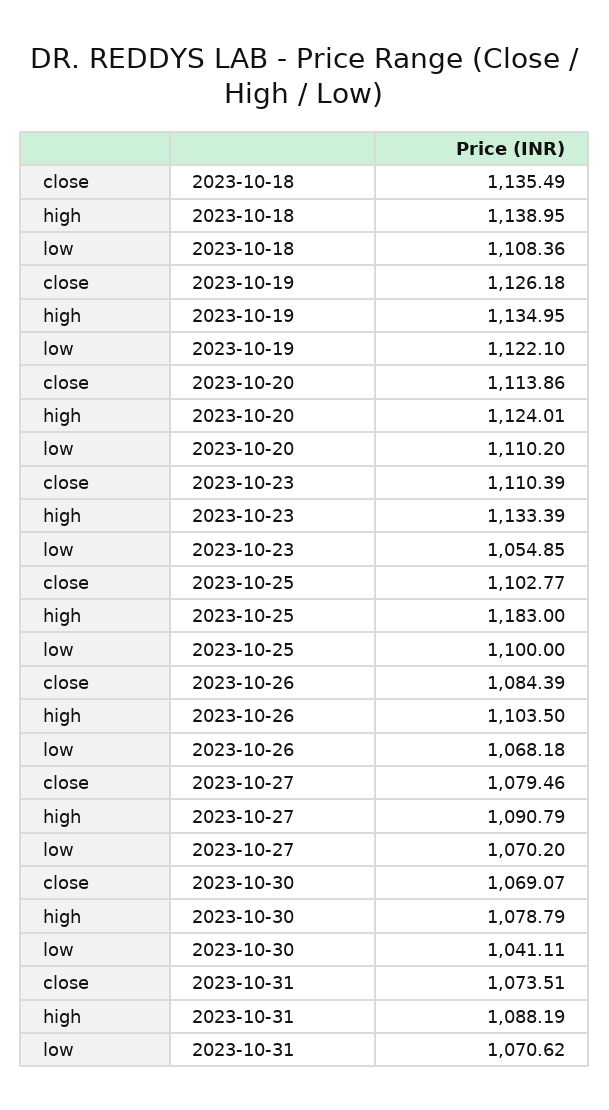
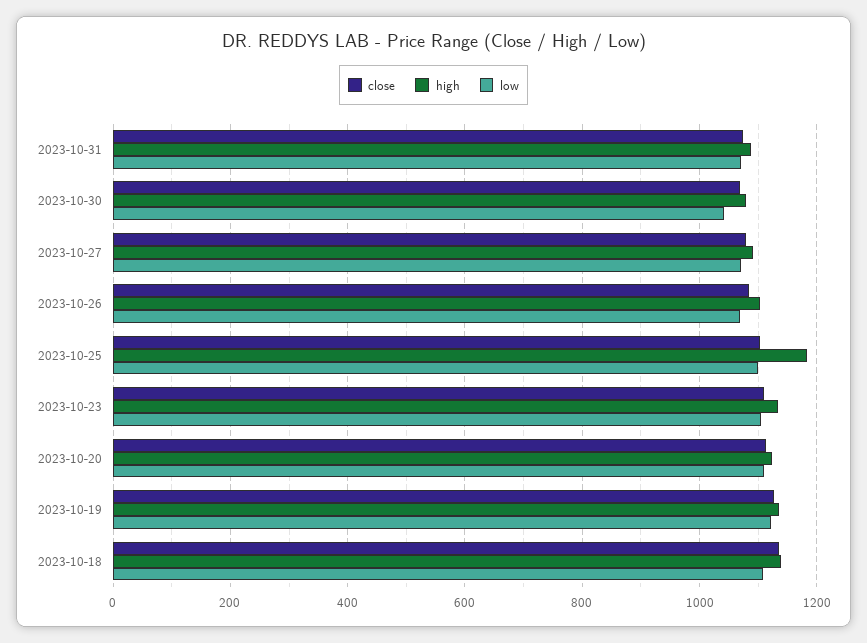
low, 2023-10-23: 1054.85 -> 1100

